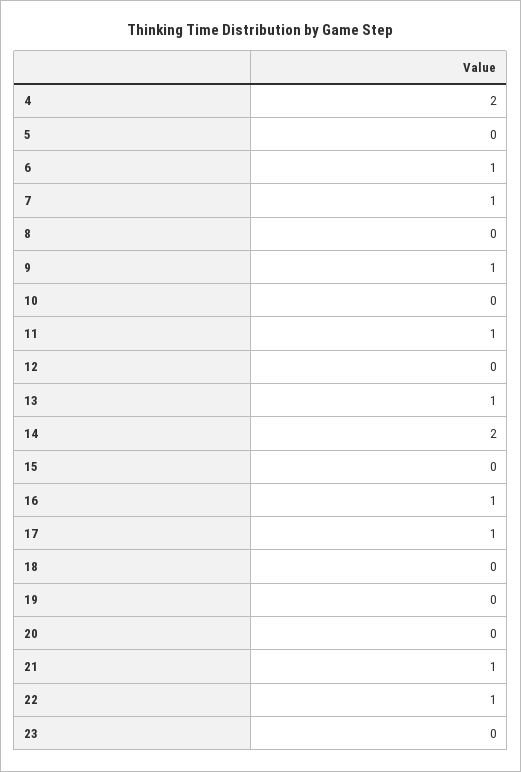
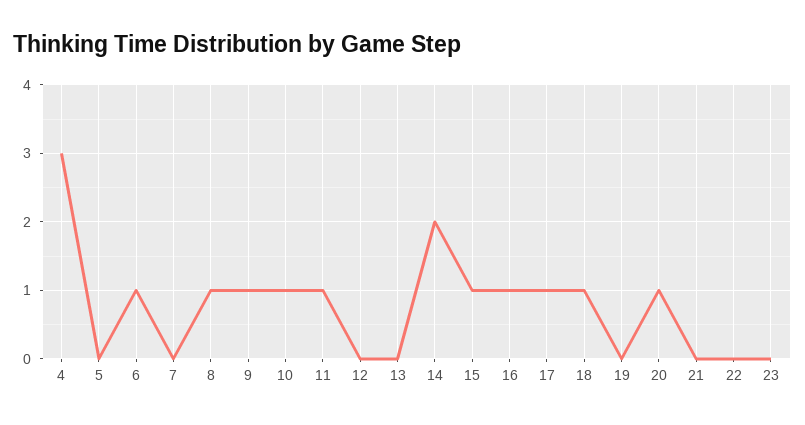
4: 2 -> 3
7: 1 -> 0
8: 0 -> 1
10: 0 -> 1
13: 1 -> 0
15: 0 -> 1
18: 0 -> 1
20: 0 -> 1
21: 1 -> 0
22: 1 -> 0

